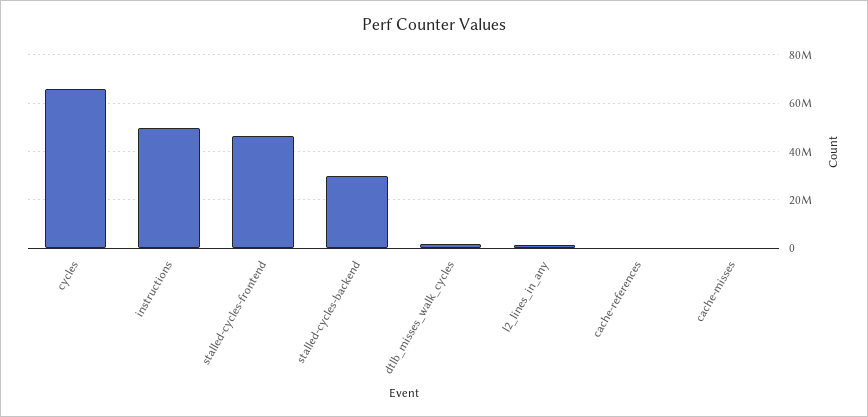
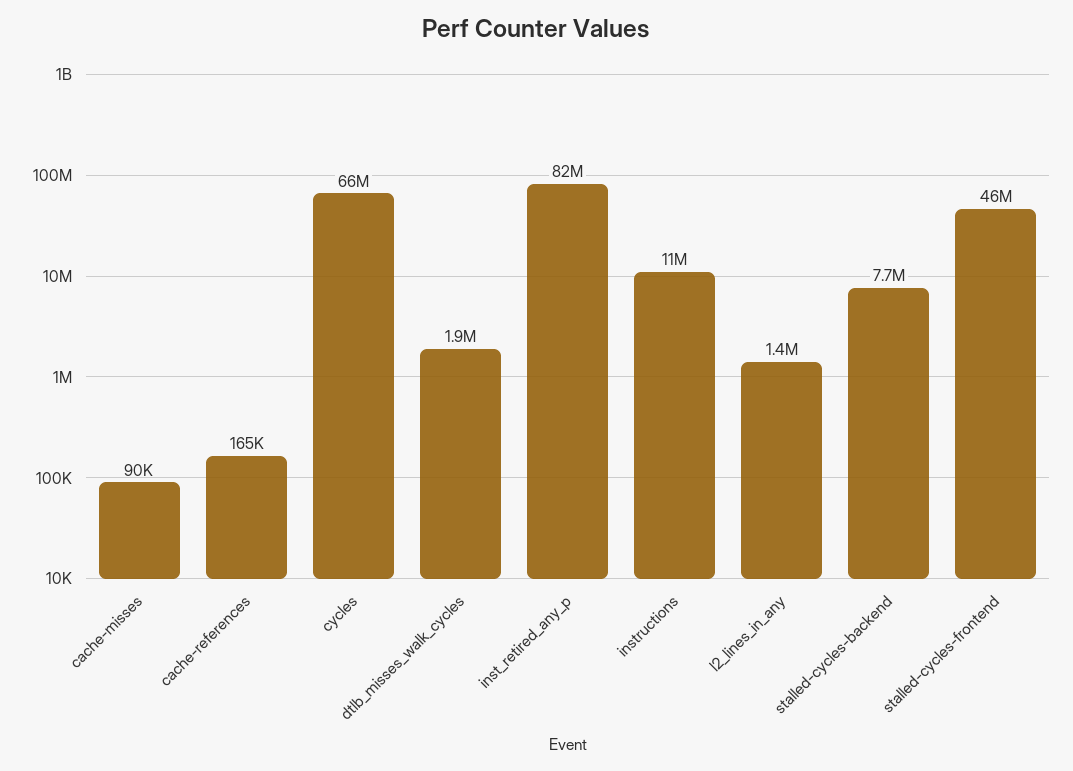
instructions: 50000000 -> 11000000
stalled-cycles-backend: 30000000 -> 7700000
inst_retired_any_p: none -> 82000000

